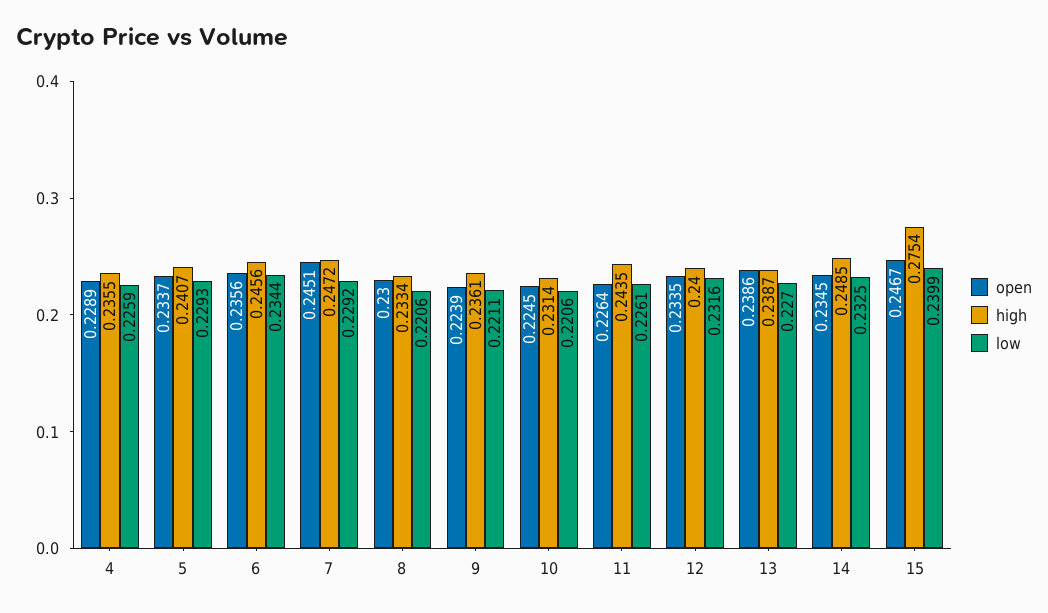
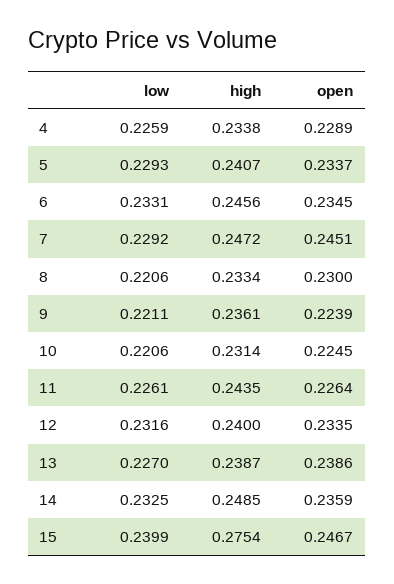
high, 4: 0.2355 -> 0.2338
open, 6: 0.2356 -> 0.2345
low, 6: 0.2344 -> 0.2331
open, 14: 0.2345 -> 0.2359

